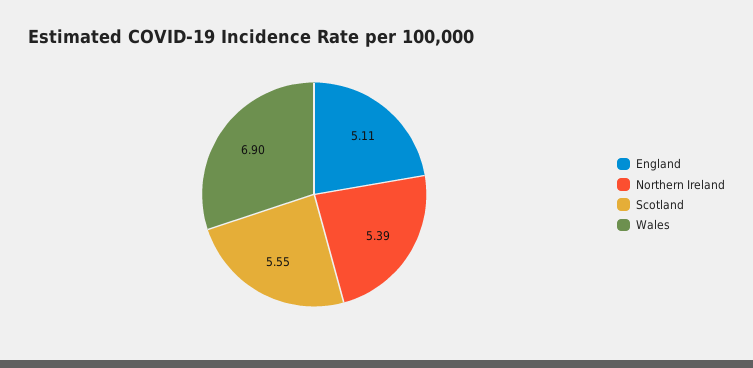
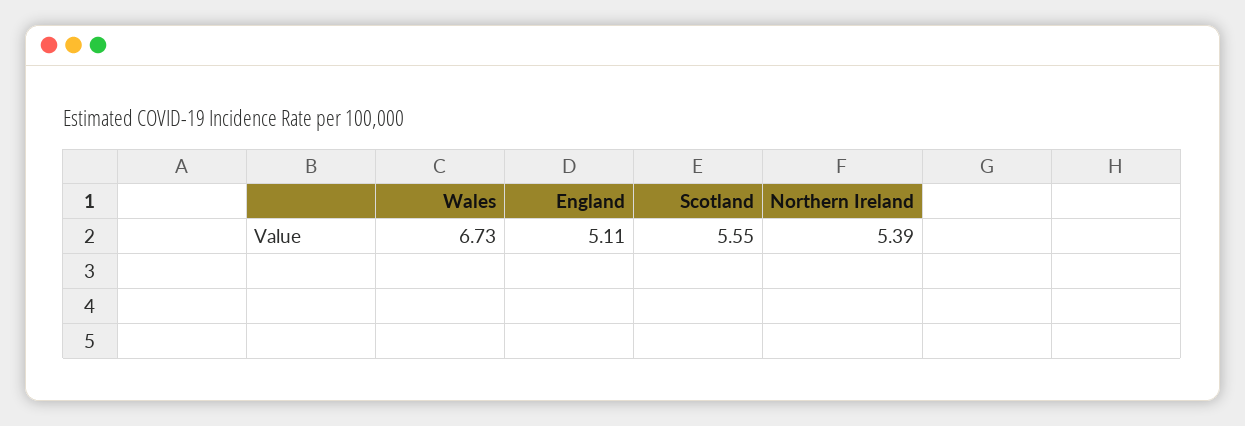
Wales: 6.9 -> 6.73

